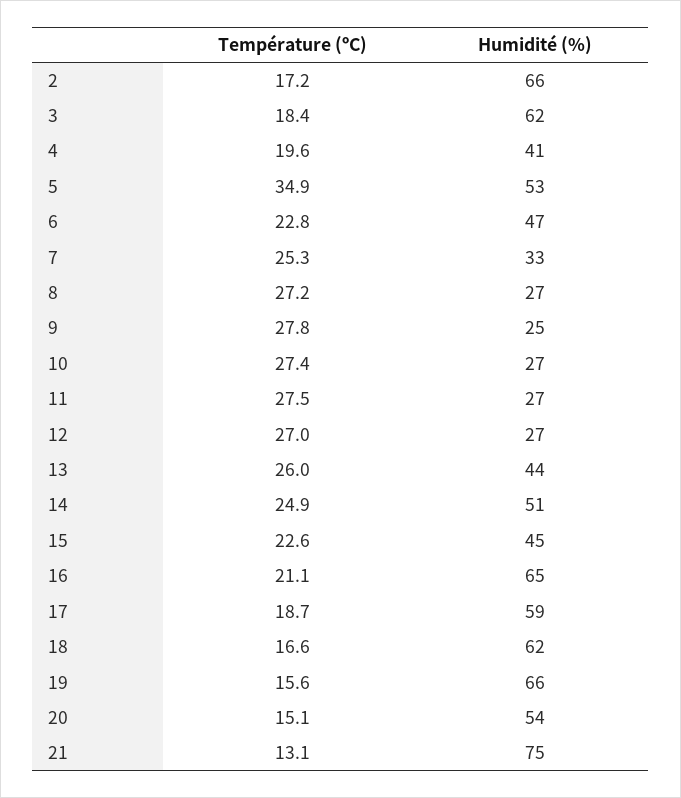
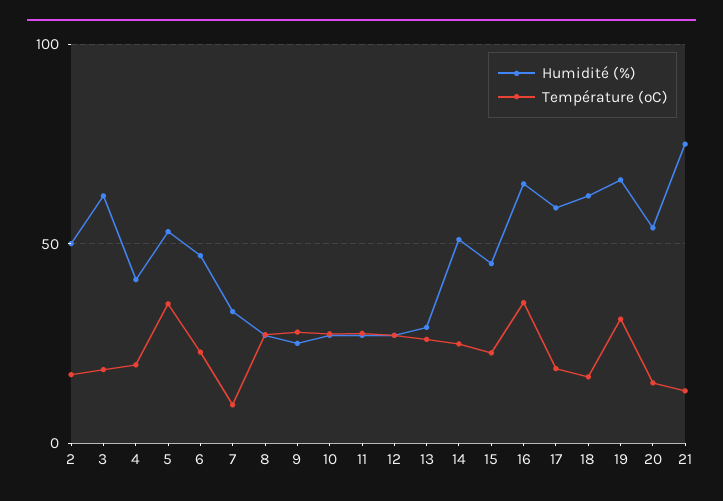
Humidité (%), 2: 66 -> 50
Température (ºC), 7: 25.3 -> 10
Humidité (%), 13: 44 -> 30
Température (ºC), 16: 21.1 -> 35
Température (ºC), 19: 15.6 -> 30

